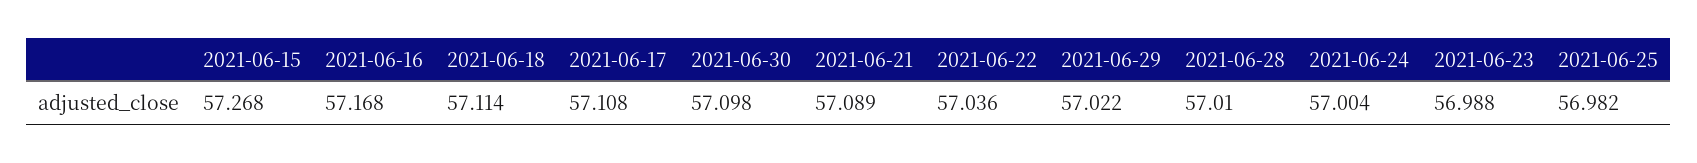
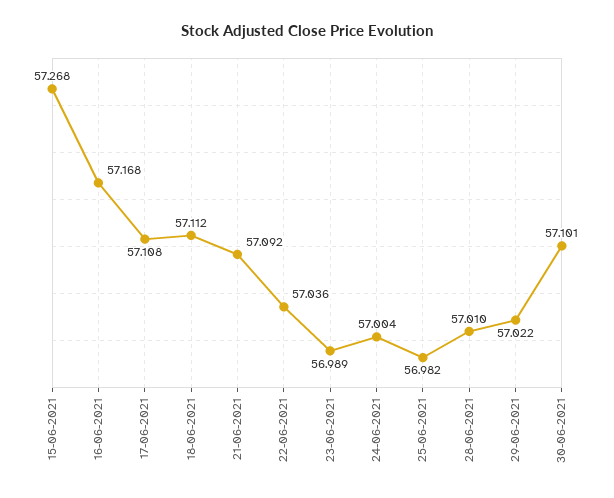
2021-06-18: 57.114 -> 57.112
2021-06-30: 57.098 -> 57.101
2021-06-21: 57.089 -> 57.092
2021-06-23: 56.988 -> 56.989

